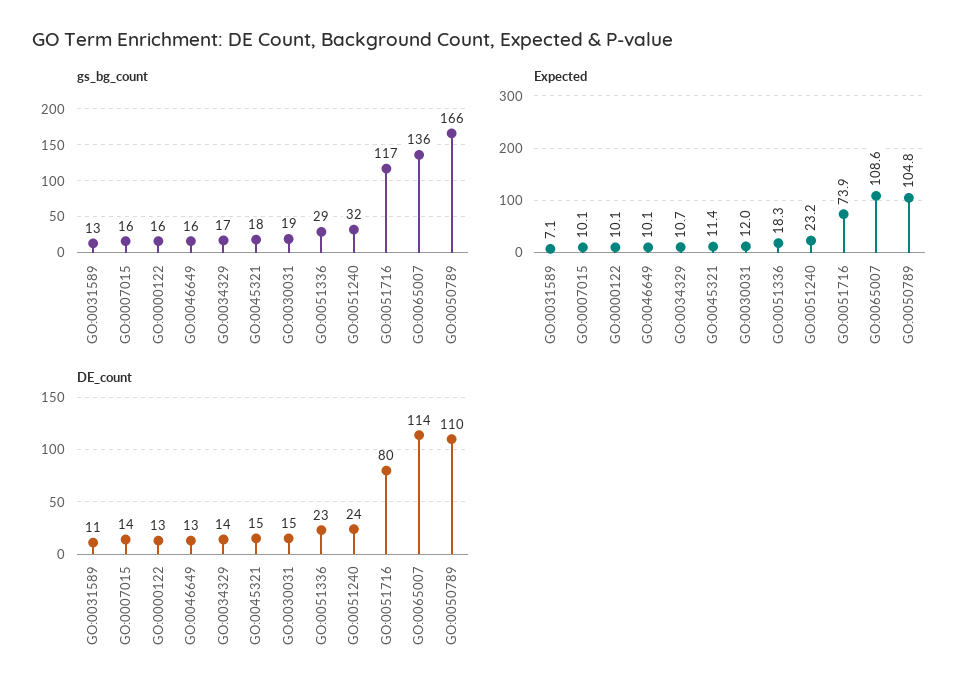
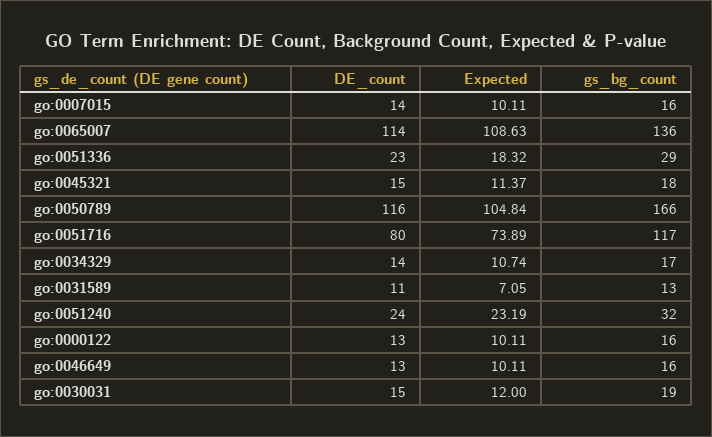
DE_count, GO:0050789: 110 -> 116

